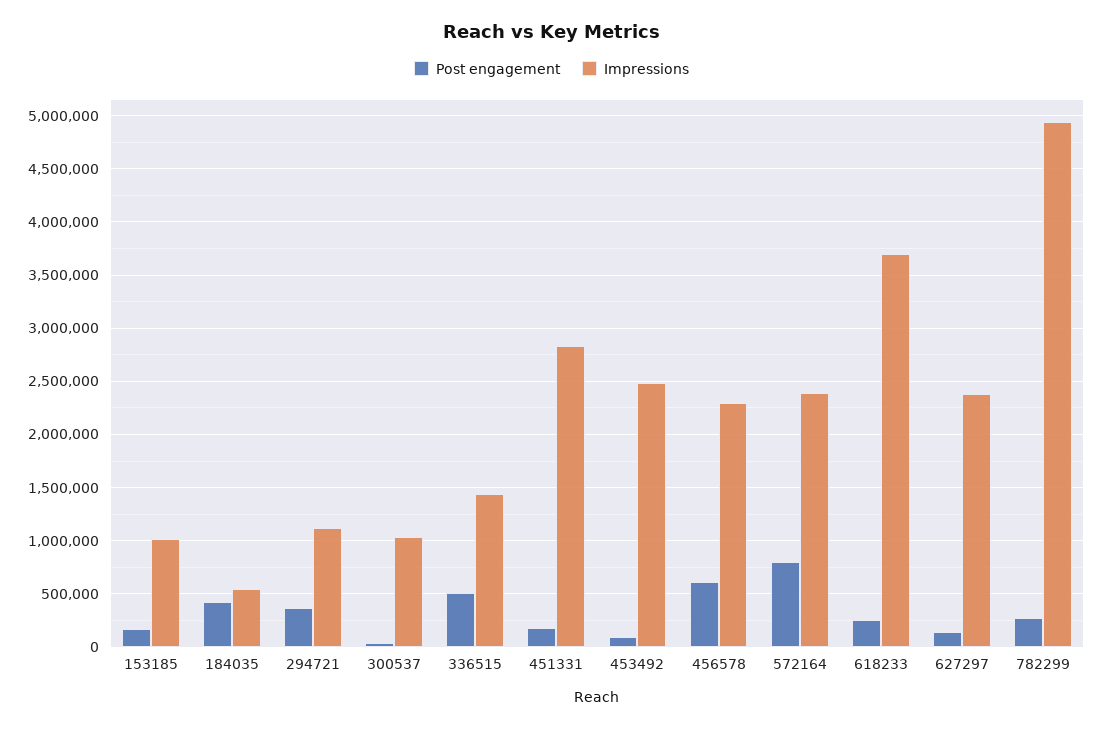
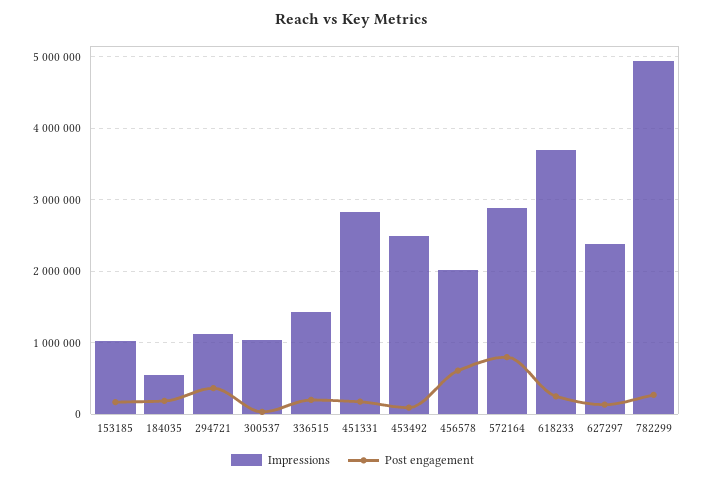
Post engagement, 184035: 400000 -> 200000
Post engagement, 336515: 500000 -> 200000
Impressions, 456578: 2300000 -> 2000000
Impressions, 572164: 2400000 -> 2900000

